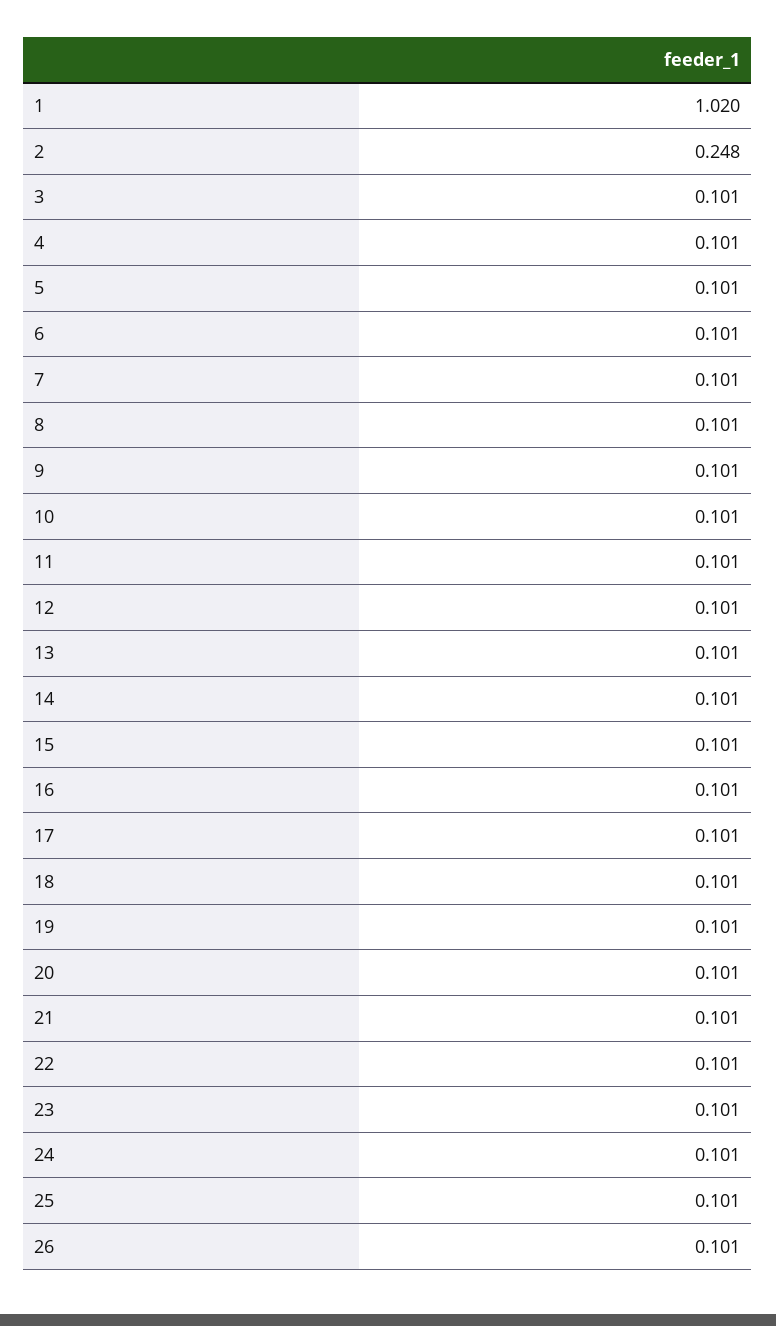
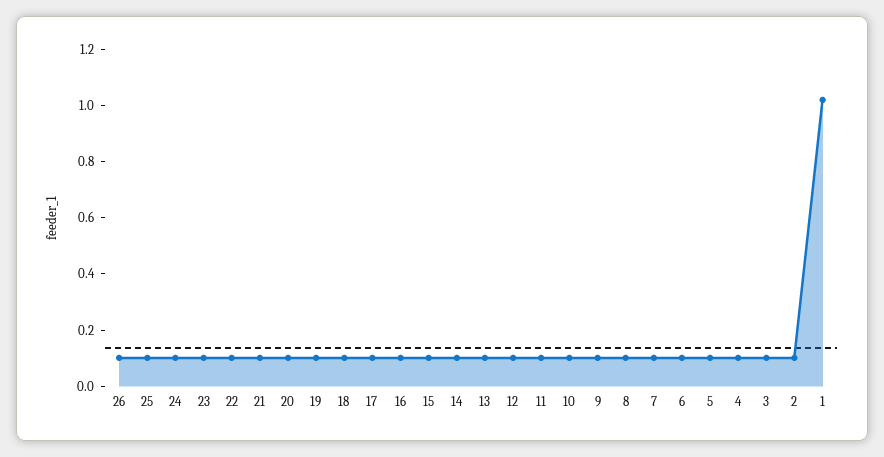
2: 0.248 -> 0.1

